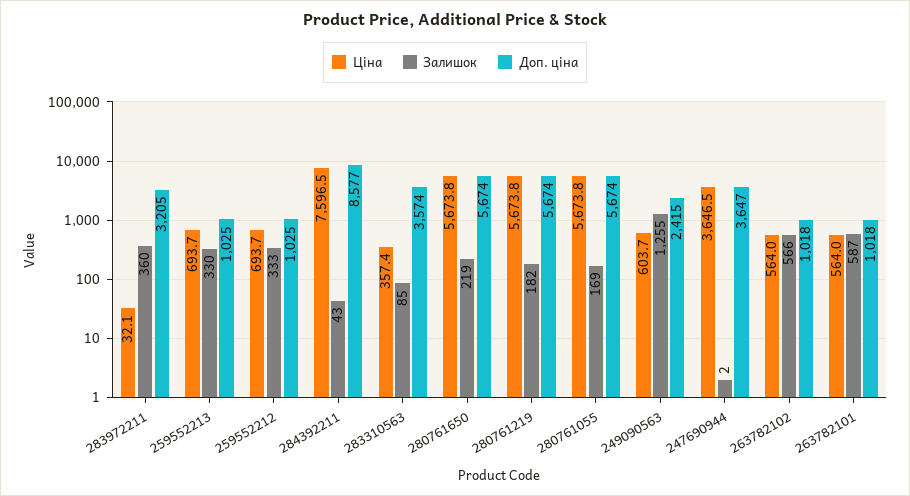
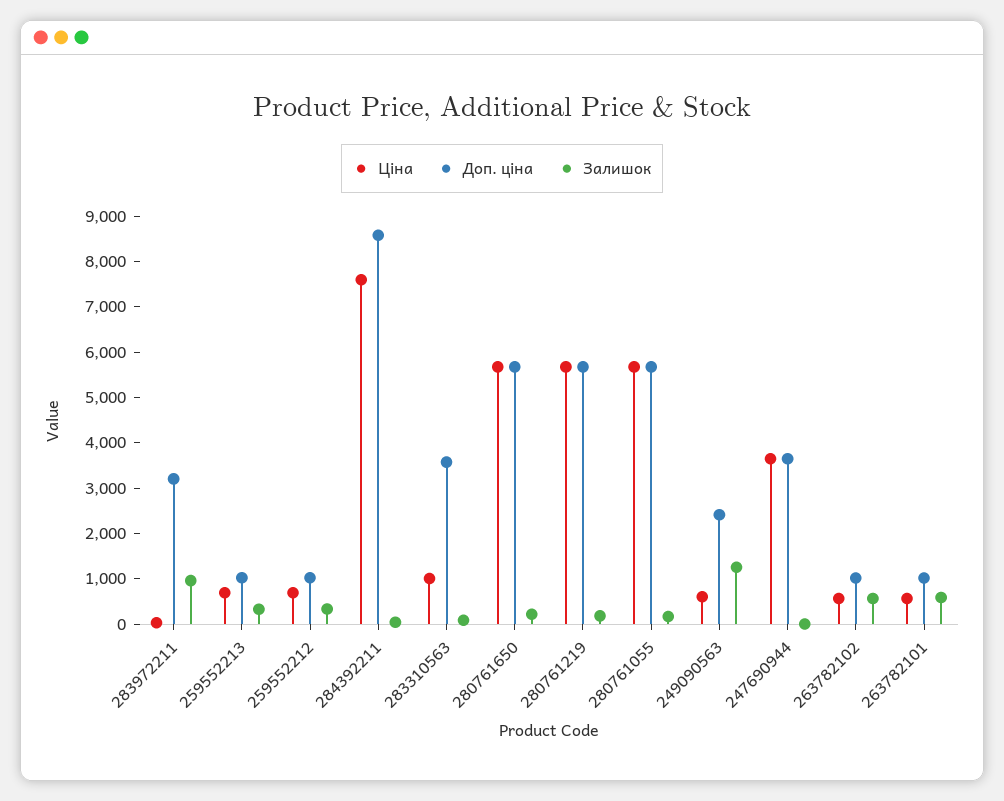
Залишок, 283972211: 360 -> 1000
Ціна, 283310563: 357.4 -> 1000

